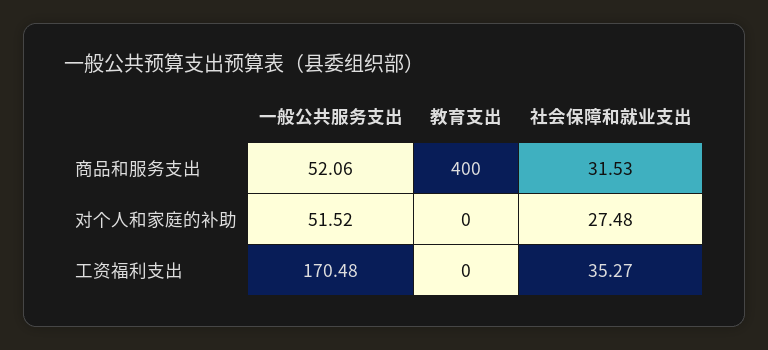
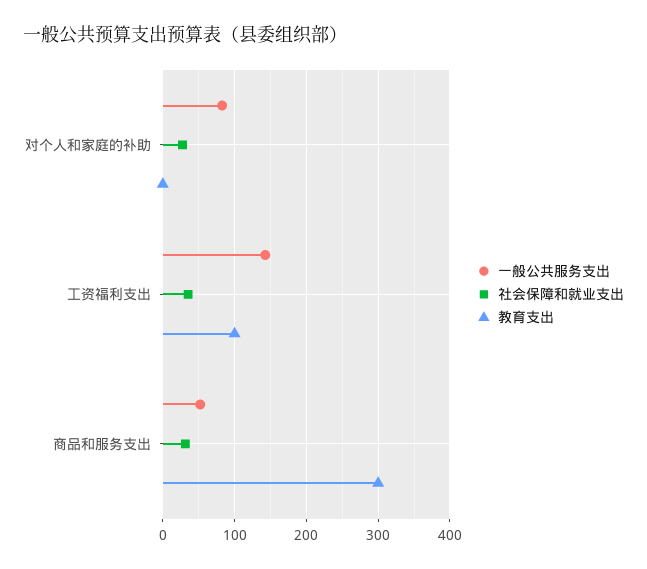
教育支出, 商品和服务支出: 400 -> 300
一般公共服务支出, 对个人和家庭的补助: 51.52 -> 80
一般公共服务支出, 工资福利支出: 170.48 -> 140
教育支出, 工资福利支出: 0 -> 100

